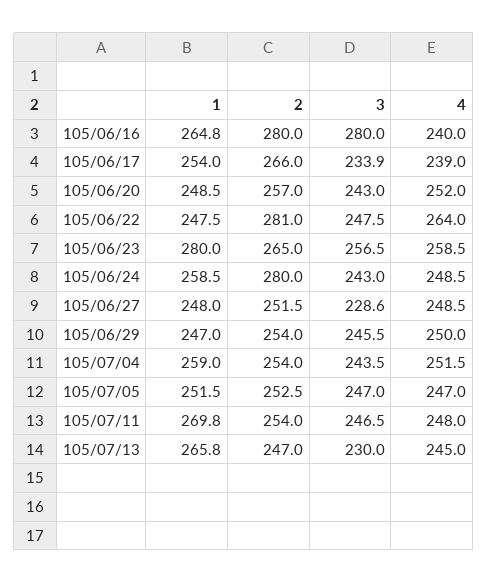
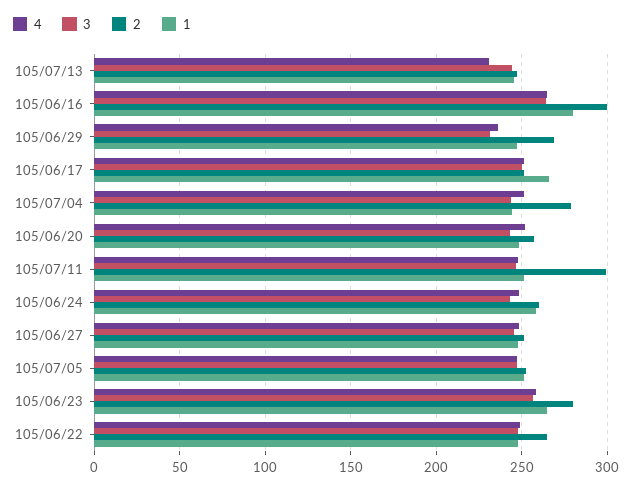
1, 105/06/16: 264.8 -> 280
2, 105/06/16: 280 -> 300
3, 105/06/16: 280 -> 265
4, 105/06/16: 240 -> 265
1, 105/06/17: 254 -> 265
2, 105/06/17: 266 -> 250
3, 105/06/17: 233.9 -> 250
4, 105/06/17: 239 -> 250
2, 105/06/22: 281 -> 265
4, 105/06/22: 264 -> 250
1, 105/06/23: 280 -> 265
2, 105/06/23: 265 -> 280
2, 105/06/24: 280 -> 260
3, 105/06/27: 228.6 -> 245
2, 105/06/29: 254 -> 270
3, 105/06/29: 245.5 -> 230
4, 105/06/29: 250 -> 235
1, 105/07/04: 259 -> 245
2, 105/07/04: 254 -> 280
1, 105/07/11: 269.8 -> 250
2, 105/07/11: 254 -> 300
1, 105/07/13: 265.8 -> 245
3, 105/07/13: 230 -> 245
4, 105/07/13: 245 -> 230

